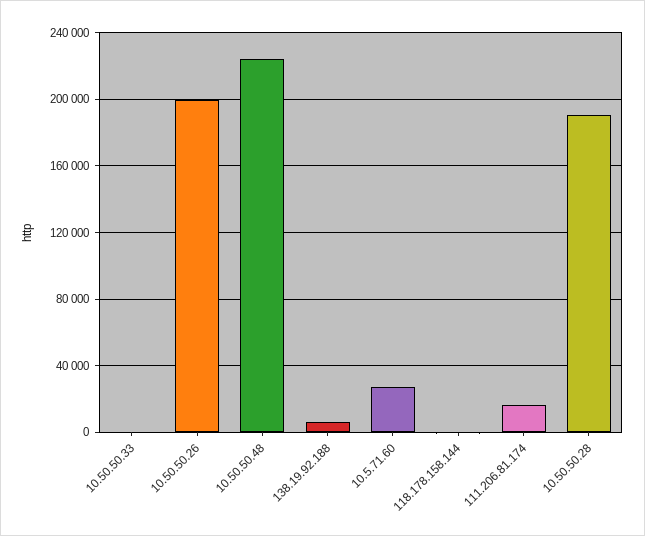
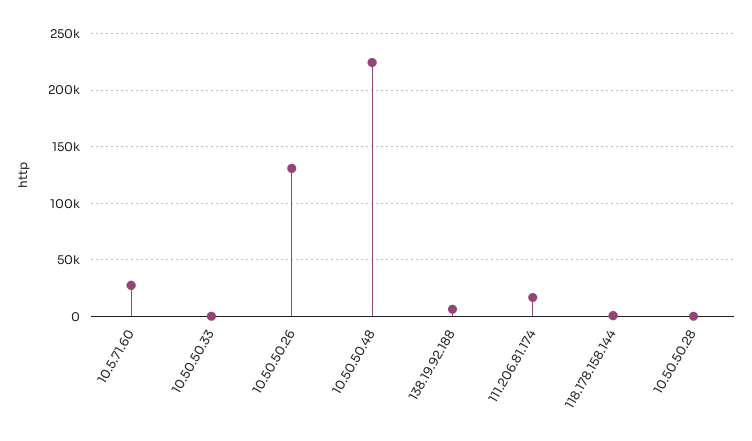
10.50.50.26: 200000 -> 130000
10.50.50.28: 190000 -> 0

